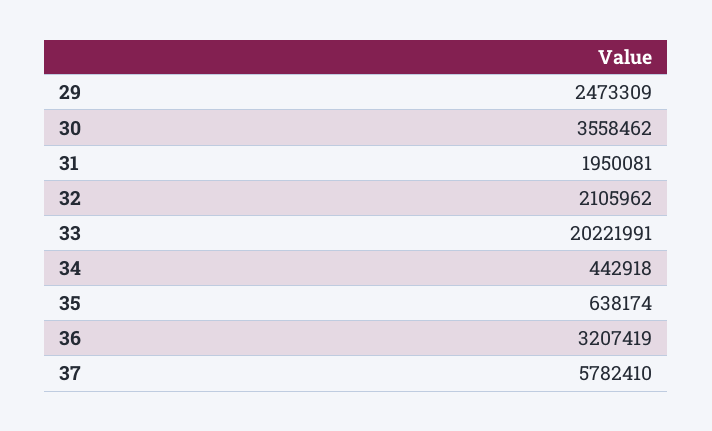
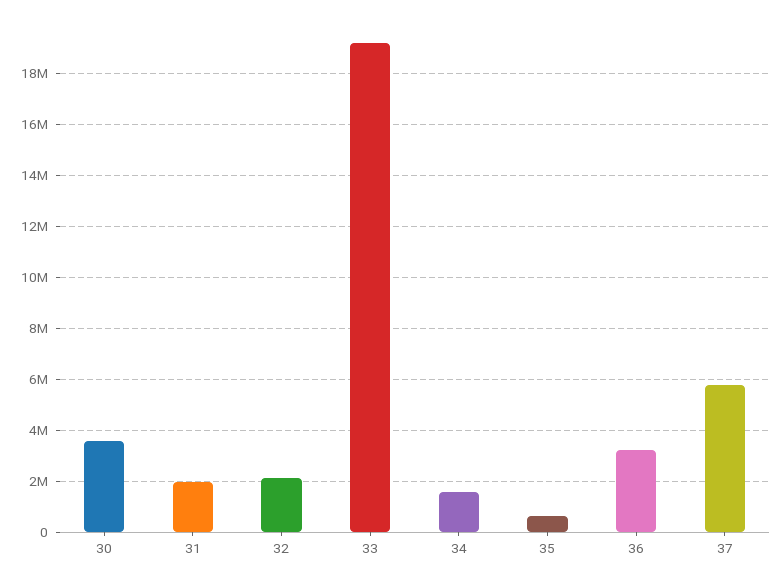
29: 2473309 -> none
33: 20221991 -> 19250000
34: 442918 -> 1500000

